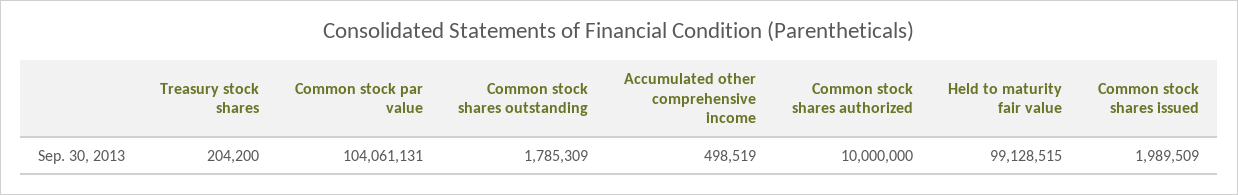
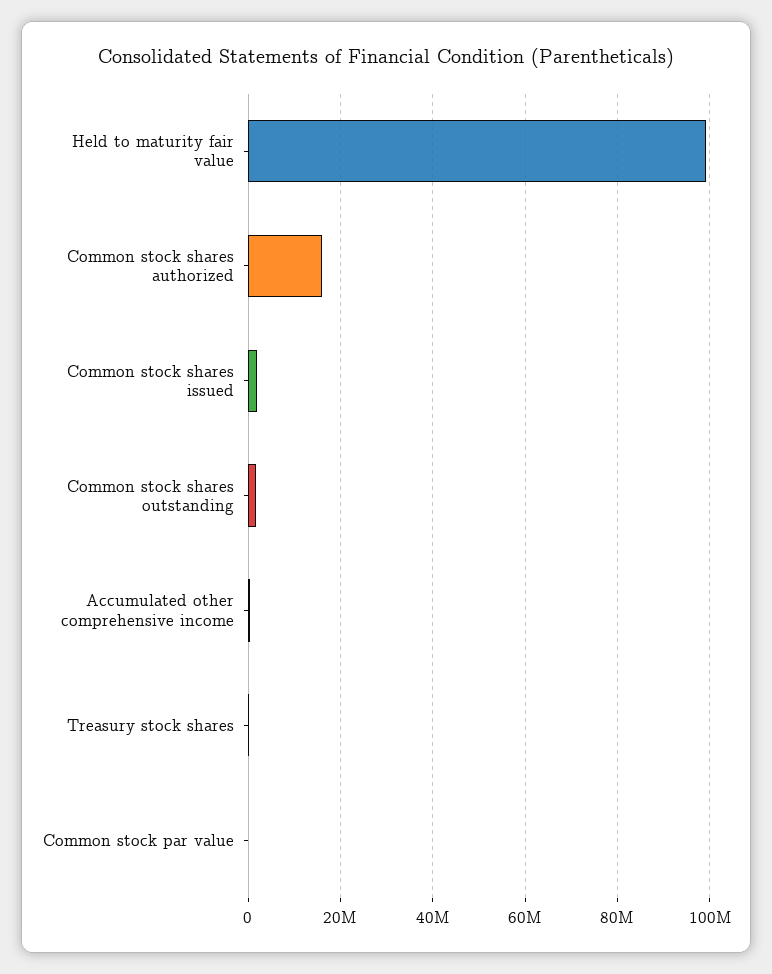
Common stock par value: 104061131 -> 0
Common stock shares authorized: 10000000 -> 16000000

